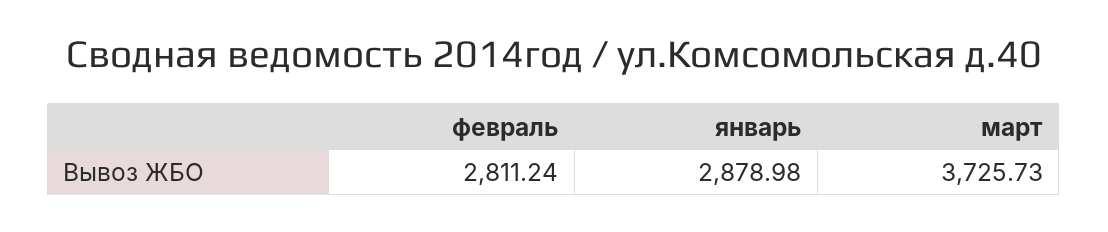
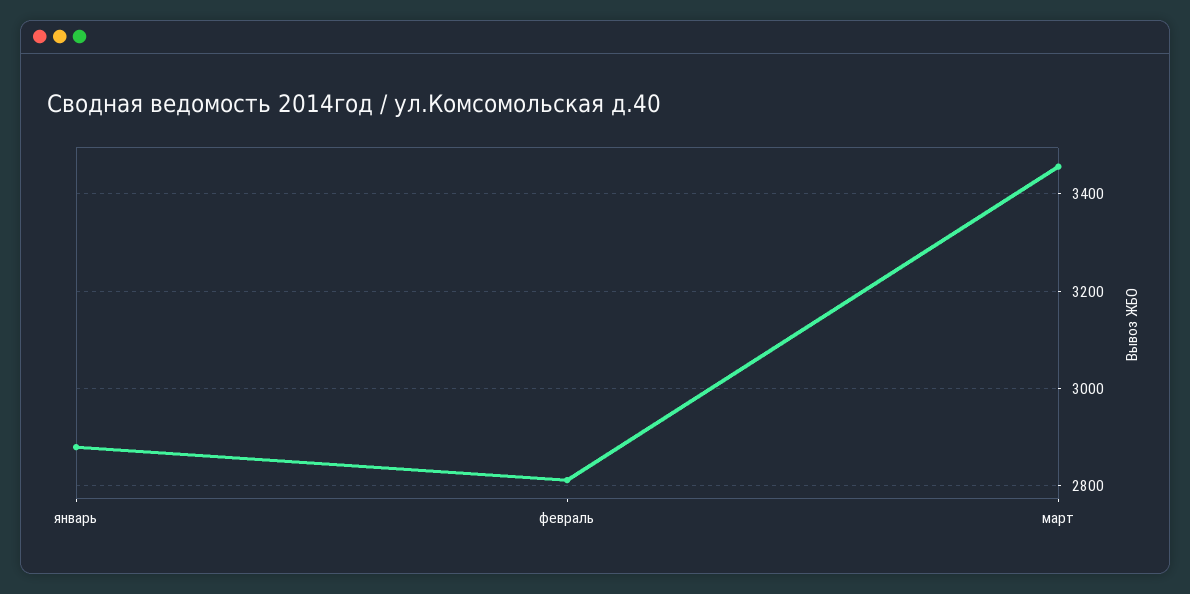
март: 3725.73 -> 3460

